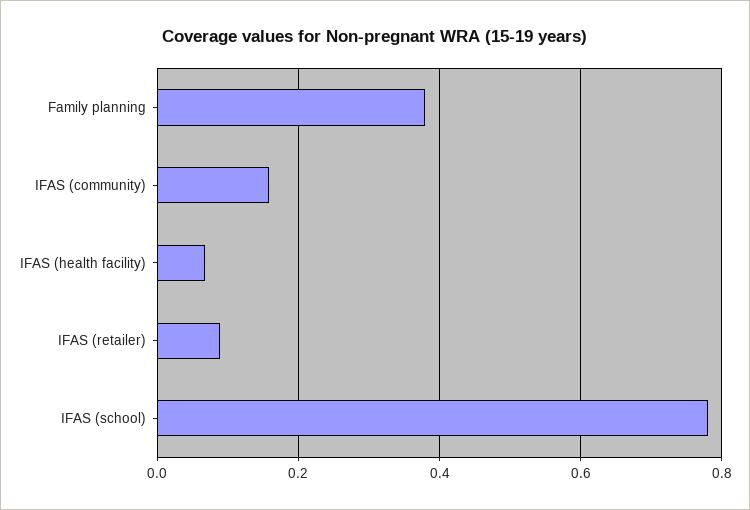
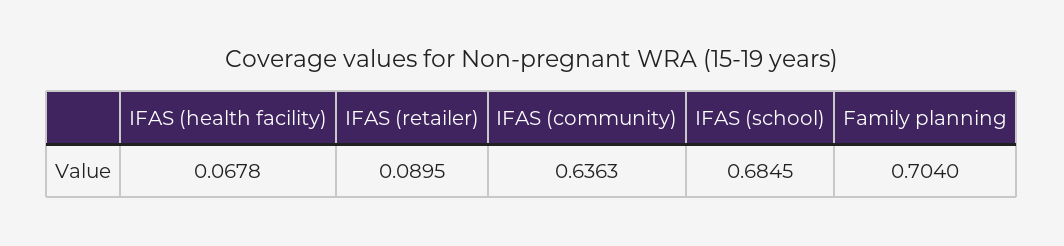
Family planning: 0.38 -> 0.704
IFAS (community): 0.16 -> 0.6363
IFAS (school): 0.78 -> 0.6845

